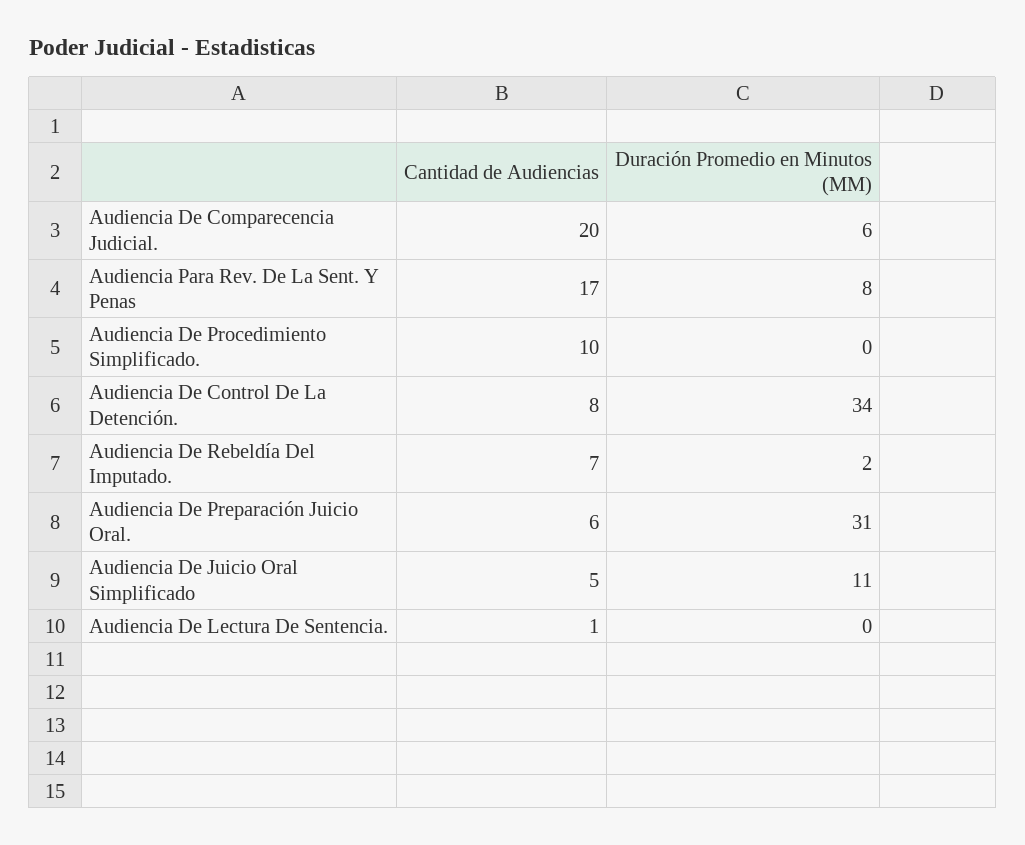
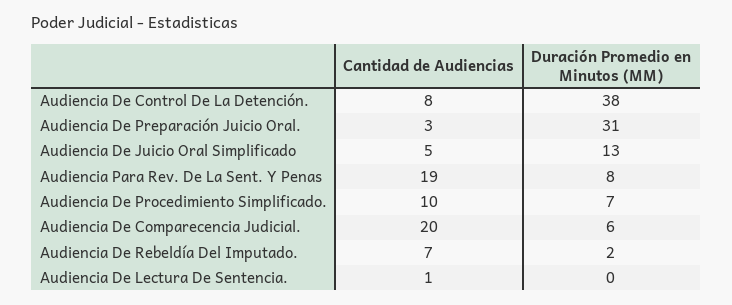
Cantidad de Audiencias, Audiencia Para Rev. De La Sent. Y Penas: 17 -> 19
Duración Promedio en Minutos (MM), Audiencia De Procedimiento Simplificado.: 0 -> 7
Duración Promedio en Minutos (MM), Audiencia De Control De La Detención.: 34 -> 38
Cantidad de Audiencias, Audiencia De Preparación Juicio Oral.: 6 -> 3
Duración Promedio en Minutos (MM), Audiencia De Juicio Oral Simplificado: 11 -> 13

